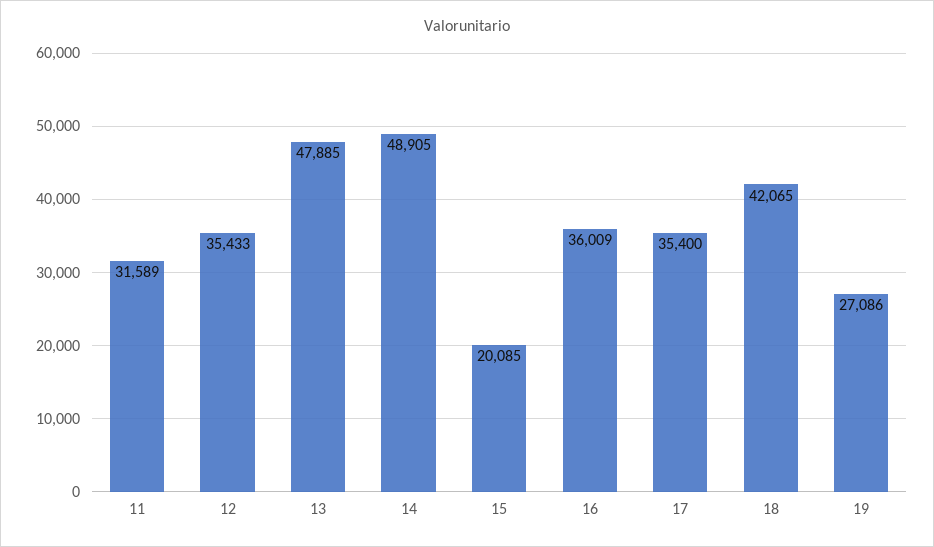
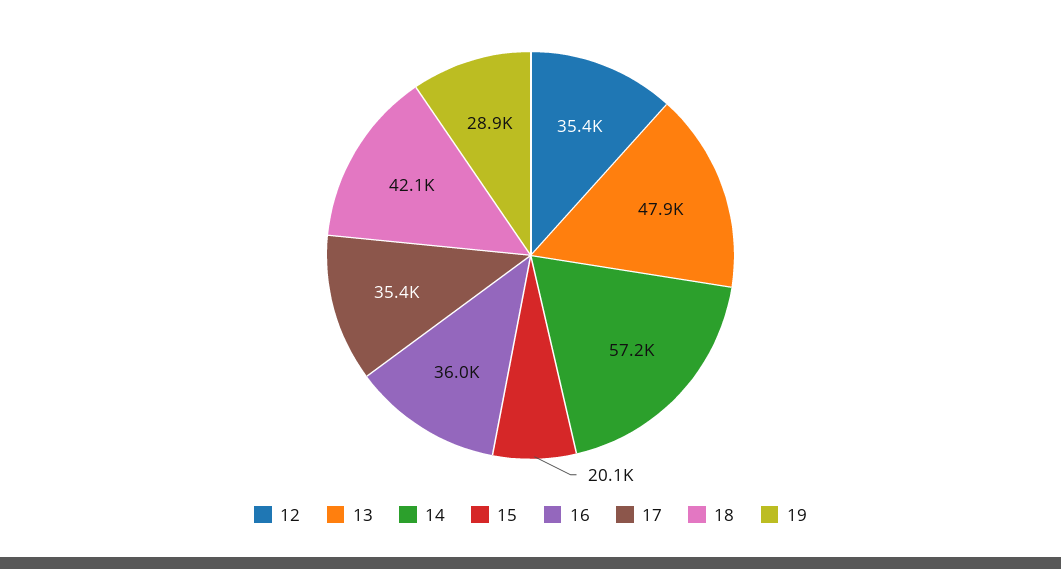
11: 31589 -> none
14: 48905 -> 57200
19: 27086 -> 28900

